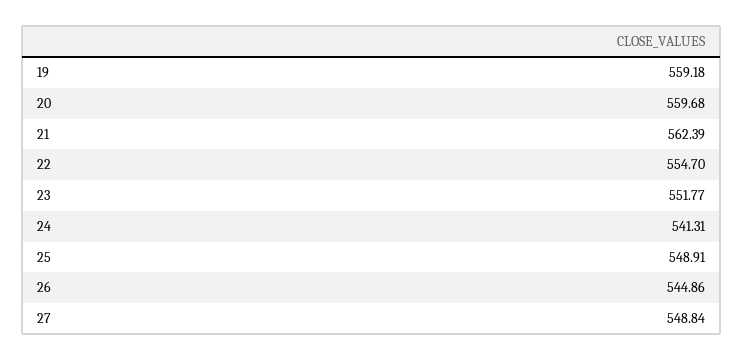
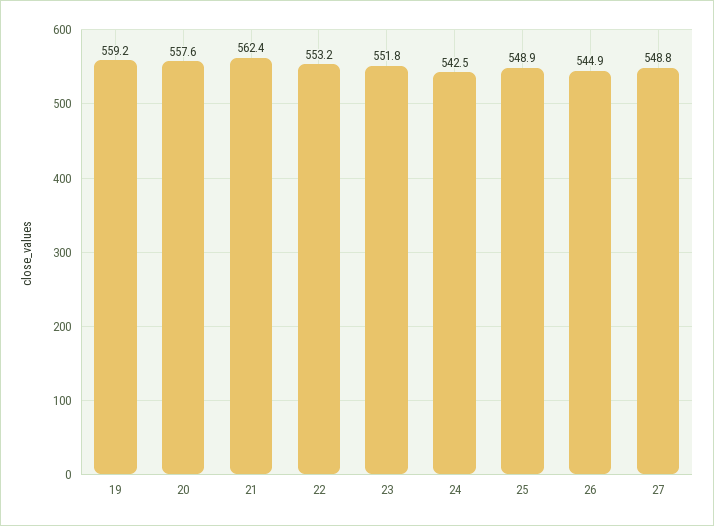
20: 559.68 -> 557.6
22: 554.7 -> 553.2
24: 541.31 -> 542.5

